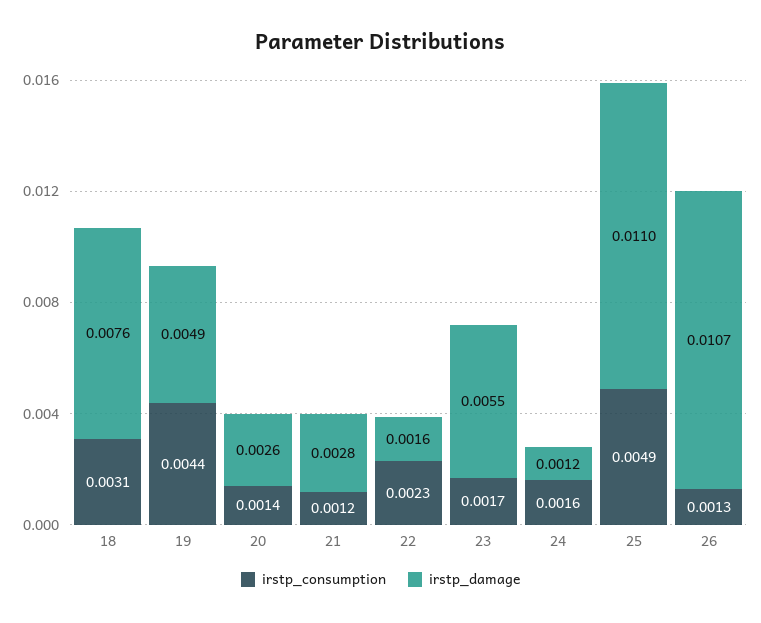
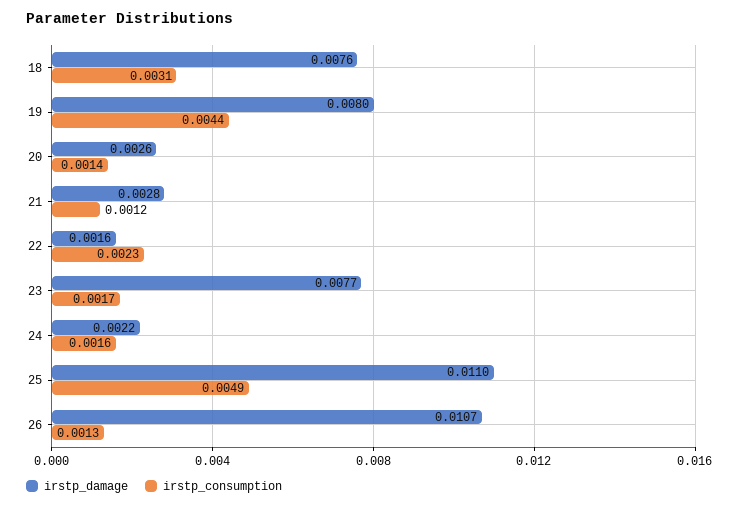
irstp_damage, 19: 0.0049 -> 0.008
irstp_damage, 23: 0.0055 -> 0.0077
irstp_damage, 24: 0.0012 -> 0.0022

